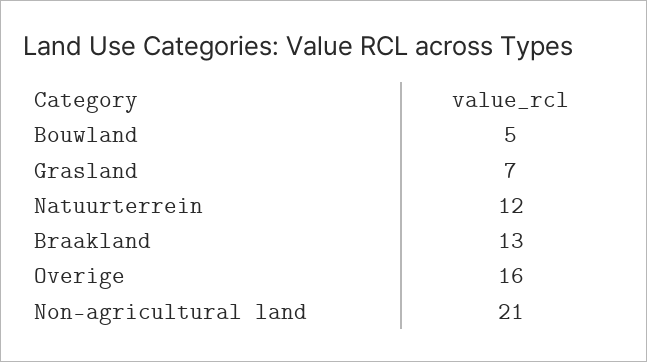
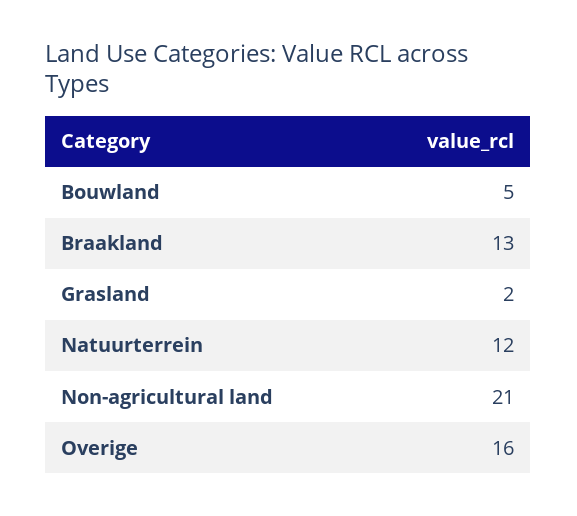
Grasland: 7 -> 2

